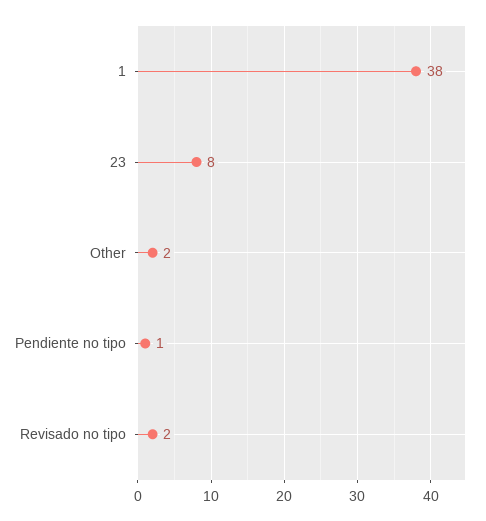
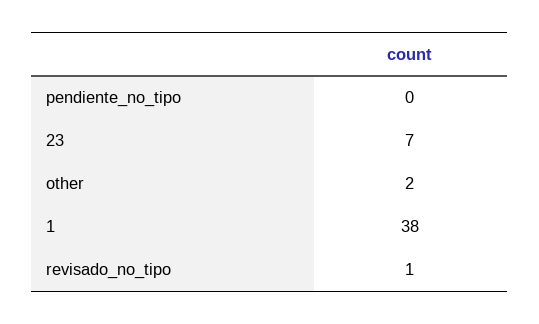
23: 8 -> 7
Pendiente no tipo: 1 -> 0
Revisado no tipo: 2 -> 1

